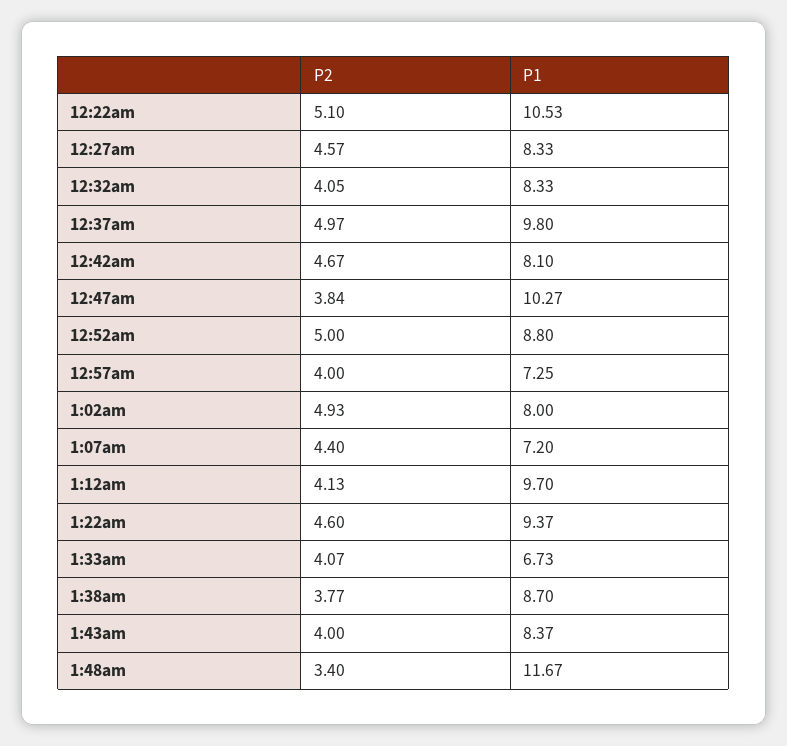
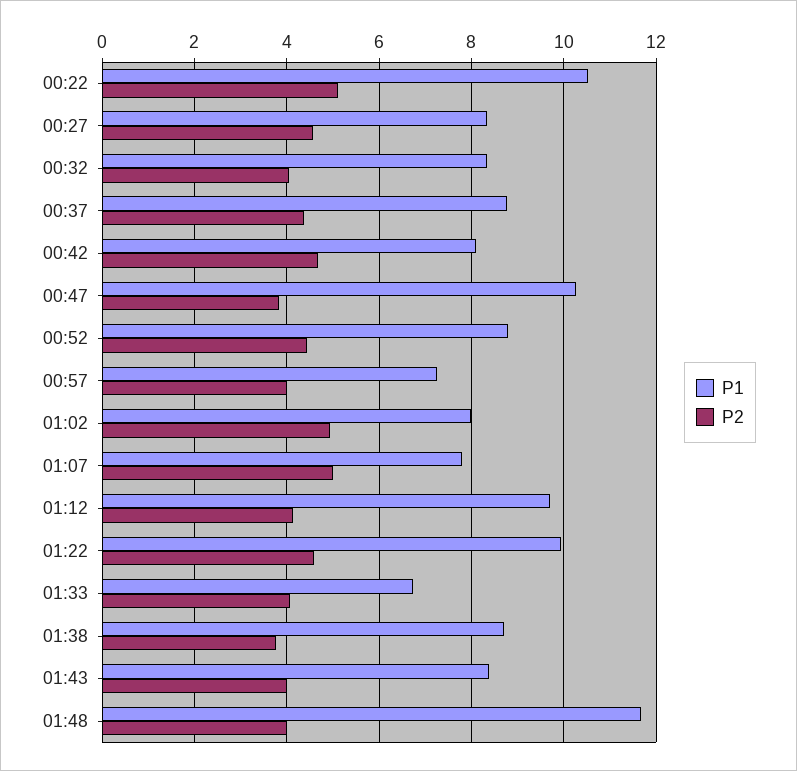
P2, 12:37am: 4.97 -> 4.4
P1, 12:37am: 9.8 -> 8.8
P2, 12:52am: 5 -> 4.4
P2, 1:07am: 4.4 -> 5
P1, 1:07am: 7.2 -> 7.8
P1, 1:22am: 9.37 -> 10
P2, 1:48am: 3.4 -> 4

